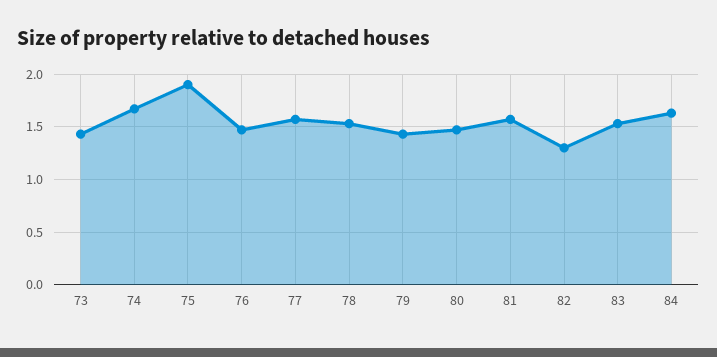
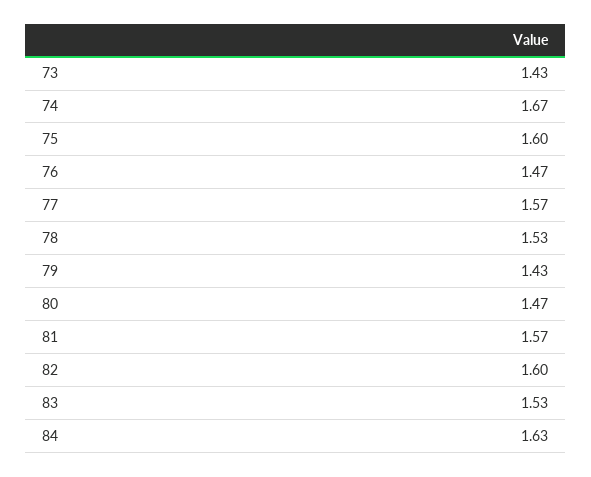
75: 1.9 -> 1.6
82: 1.3 -> 1.6

